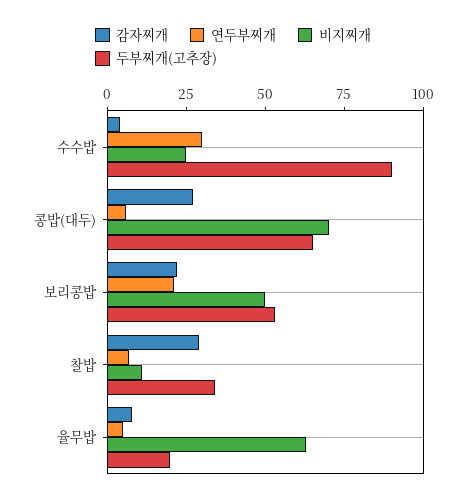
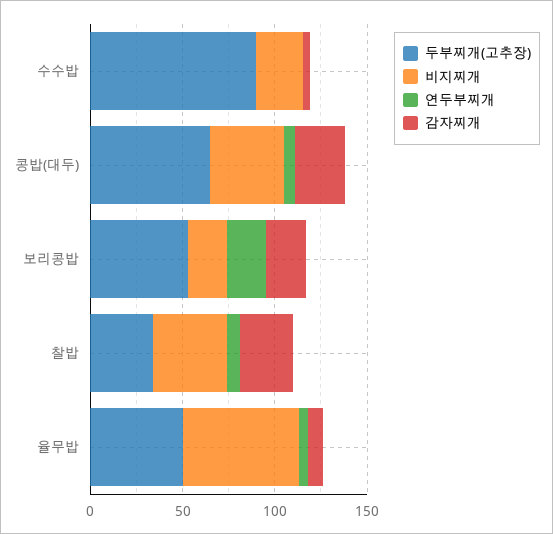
연두부찌개, 수수밥: 30 -> 0
비지찌개, 콩밥(대두): 70 -> 40
비지찌개, 보리콩밥: 50 -> 20
비지찌개, 찰밥: 10 -> 40
두부찌개(고추장), 율무밥: 20 -> 50

